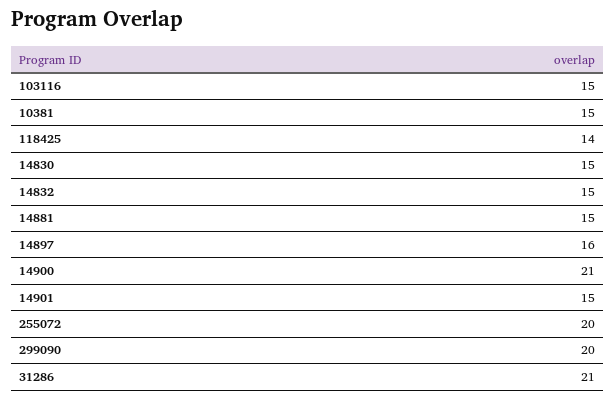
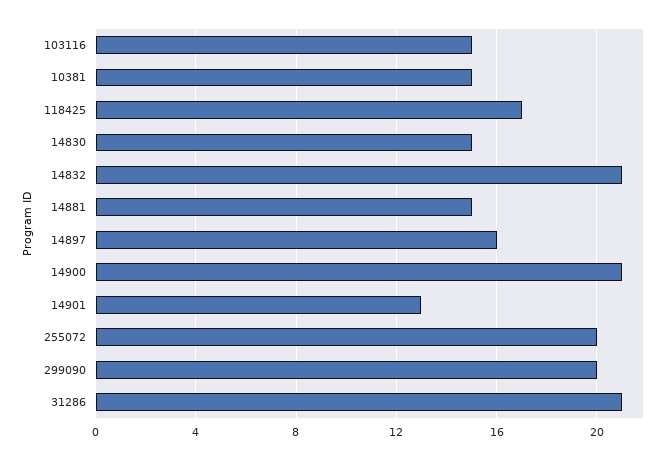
118425: 14 -> 17
14832: 15 -> 21
14901: 15 -> 13

